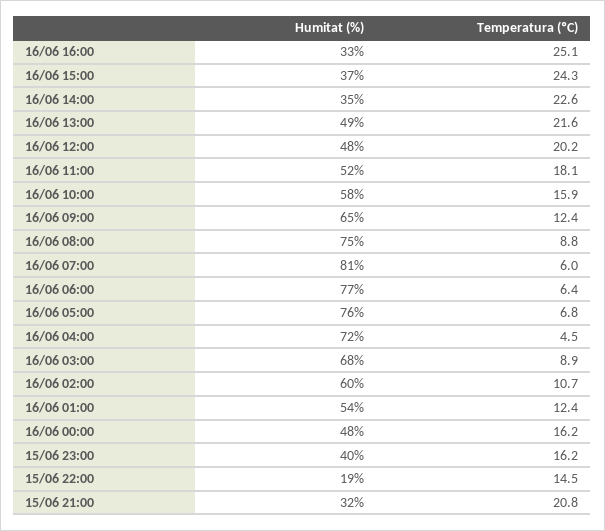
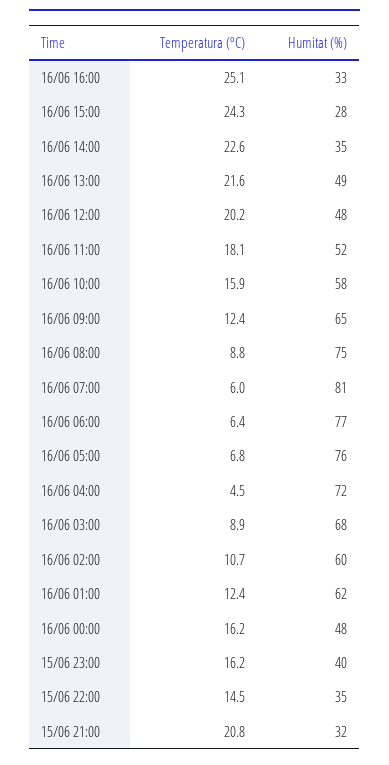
Humitat (%), 16/06 15:00: 37 -> 28
Humitat (%), 16/06 01:00: 54 -> 62
Humitat (%), 15/06 22:00: 19 -> 35

